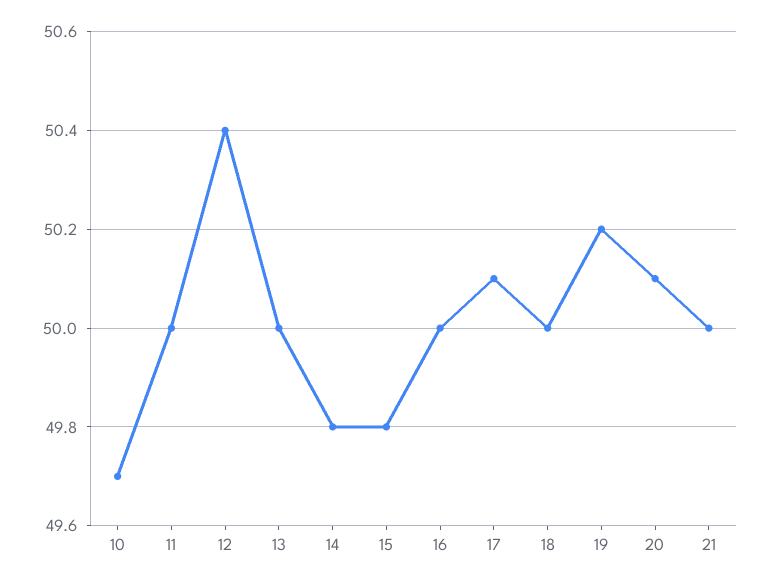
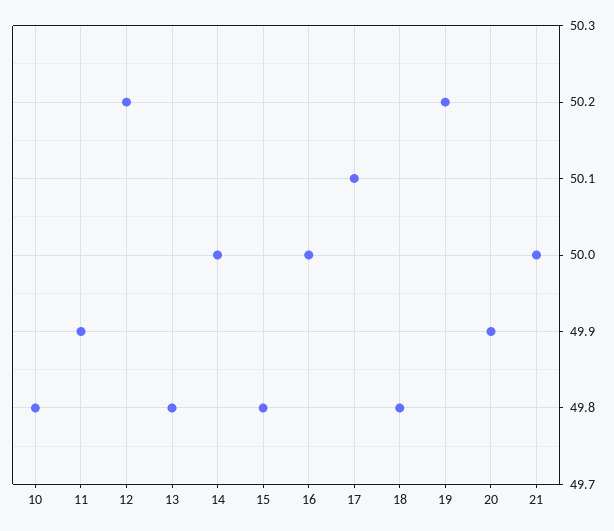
10: 49.7 -> 49.8
11: 50 -> 49.9
12: 50.4 -> 50.2
13: 50 -> 49.8
14: 49.8 -> 50
18: 50 -> 49.8
20: 50.1 -> 49.9

